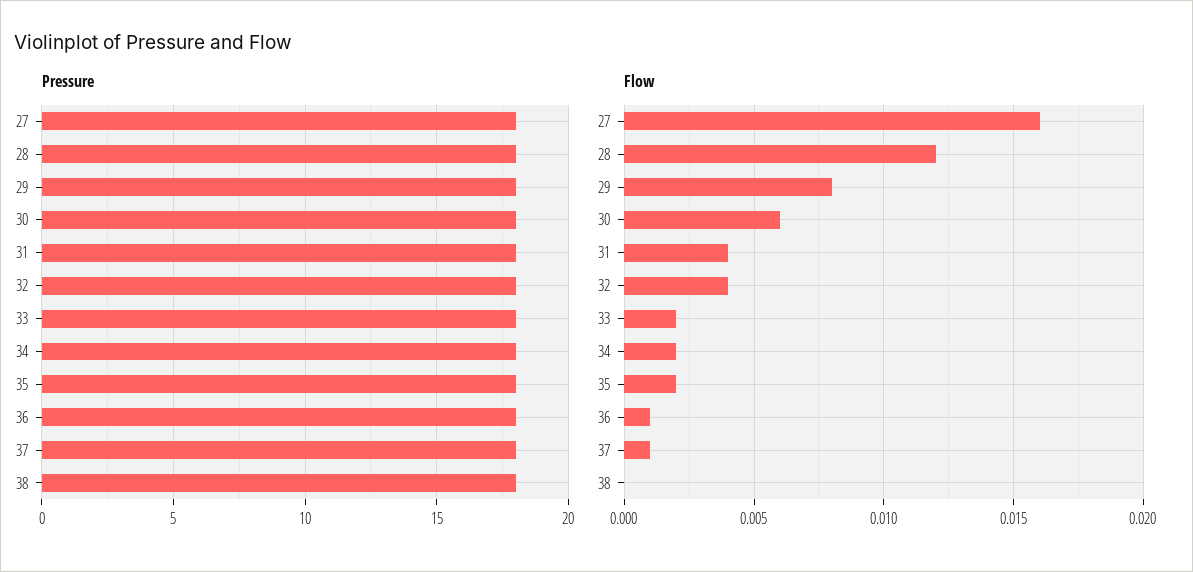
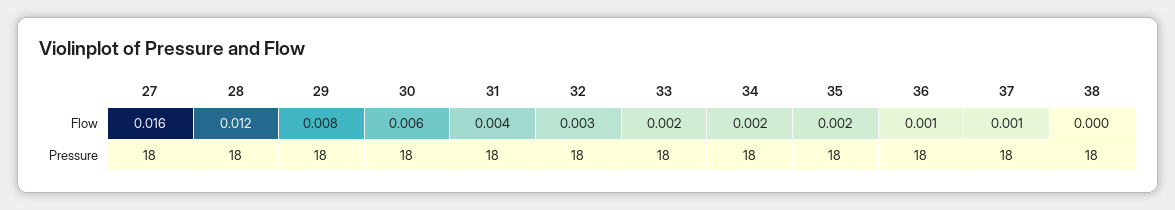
Flow, 32: 0.004 -> 0.003

